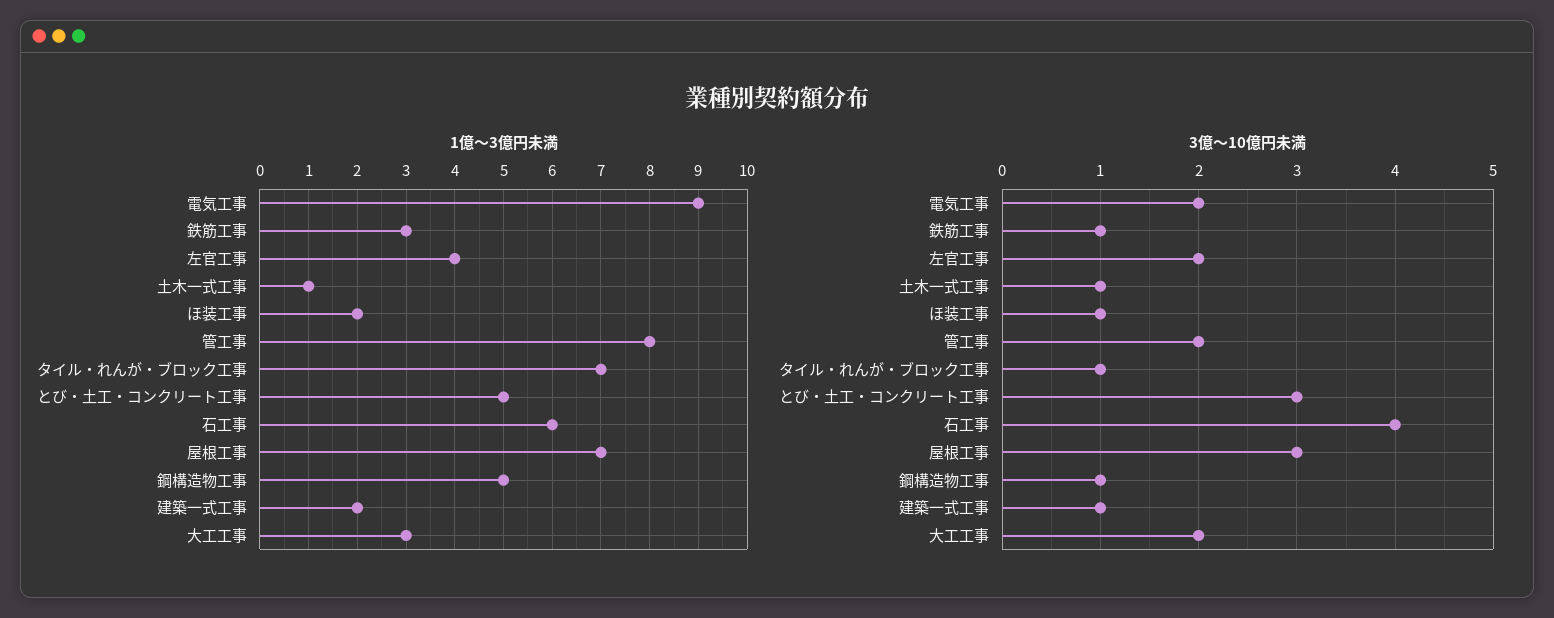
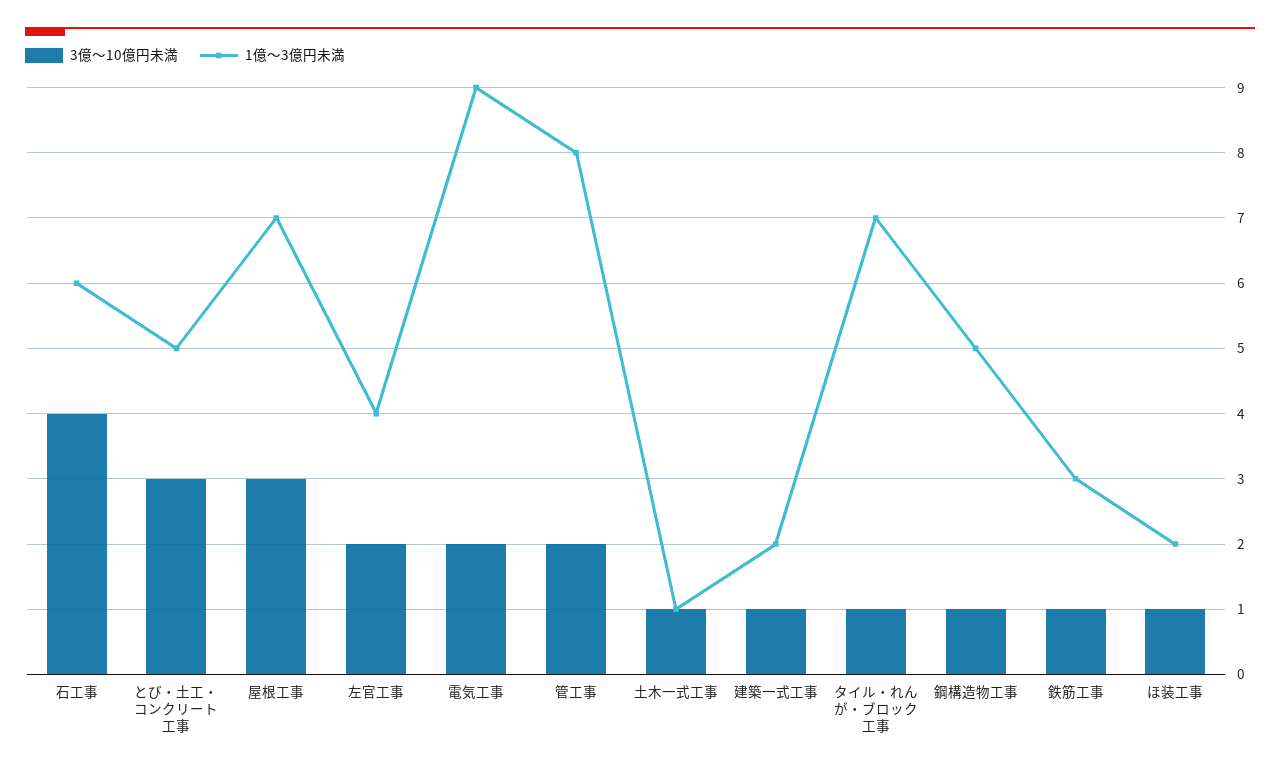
1億～3億円未満, 大工工事: 3 -> none
3億～10億円未満, 大工工事: 2 -> none

